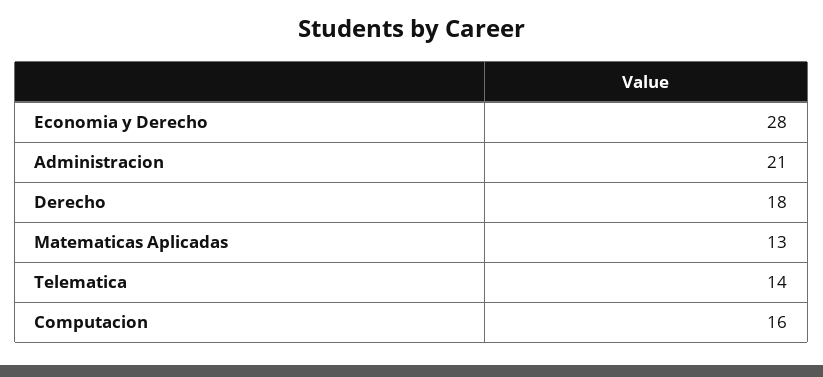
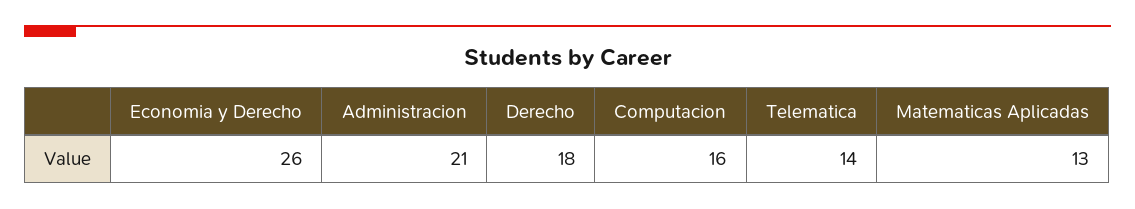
Economia y Derecho: 28 -> 26

